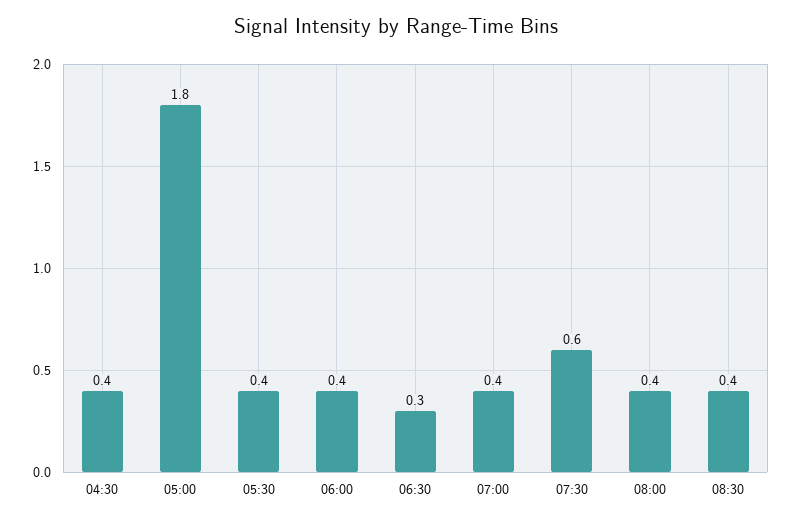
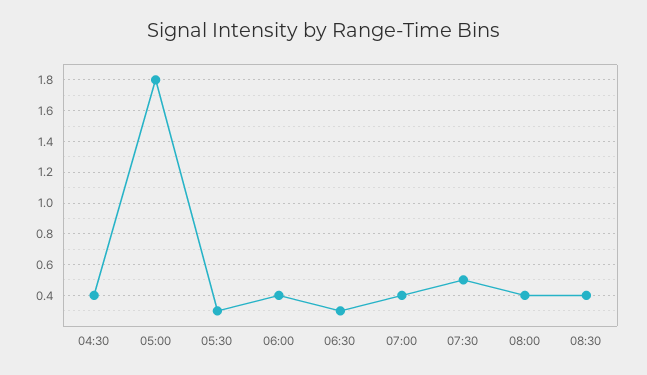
05:30: 0.4 -> 0.3
07:30: 0.6 -> 0.5

